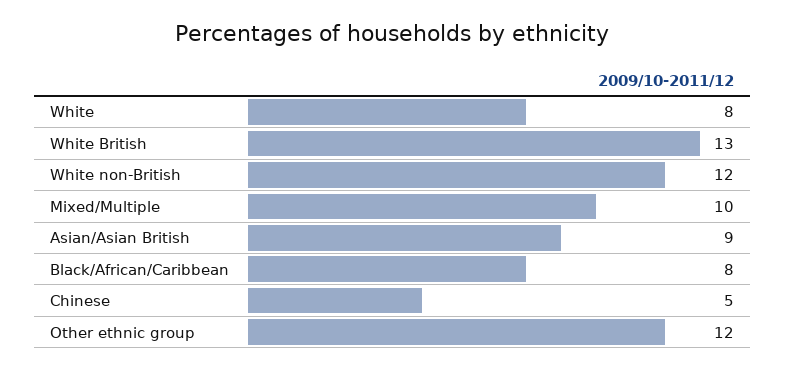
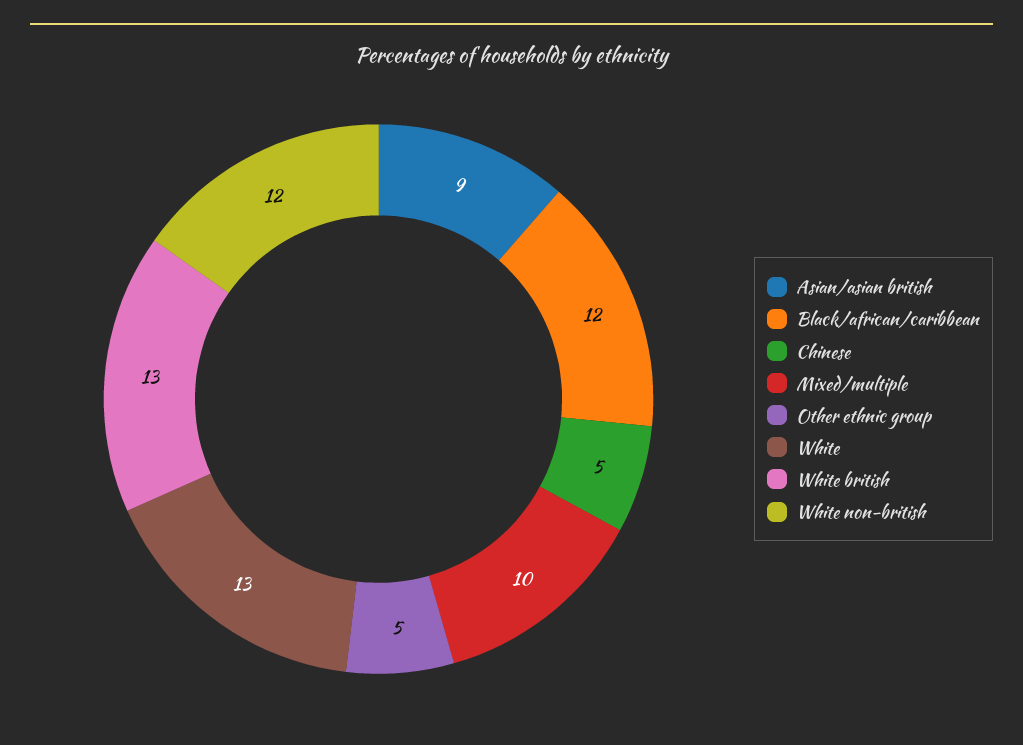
White: 8 -> 13
Black/African/Caribbean: 8 -> 12
Other ethnic group: 12 -> 5

